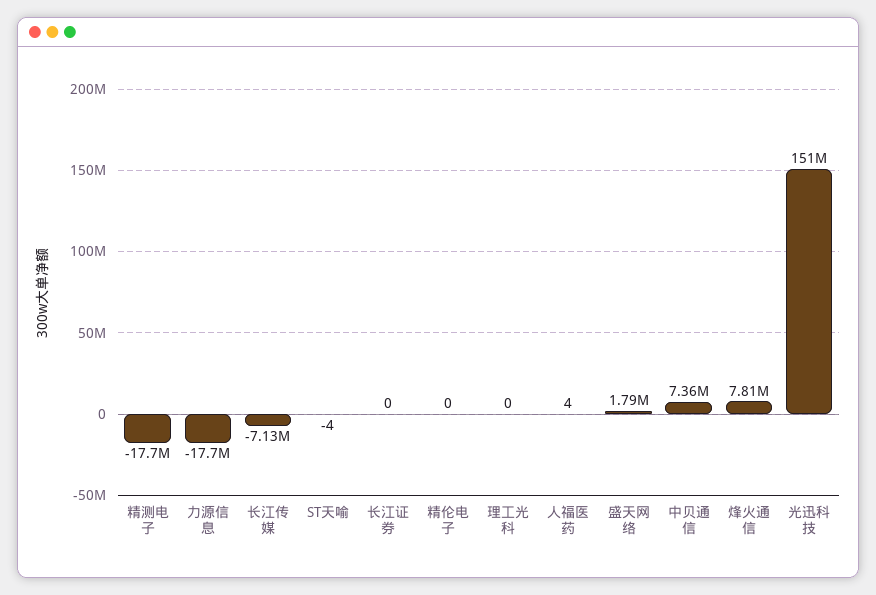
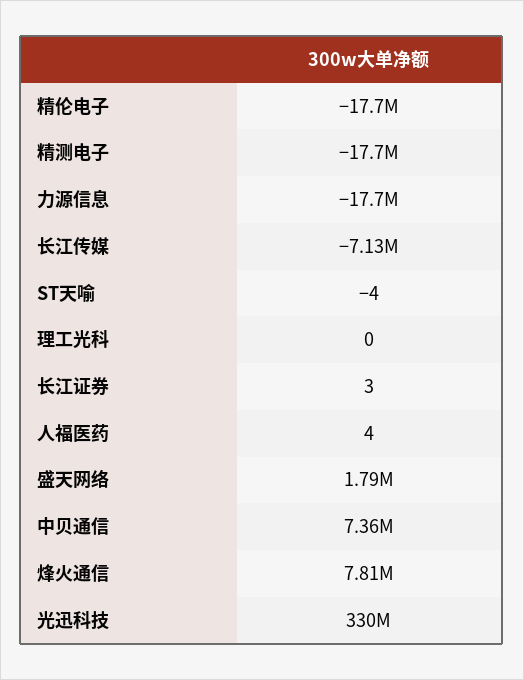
长江证券: 0 -> 3
精伦电子: 0 -> -17700000
光迅科技: 151000000 -> 330000000

